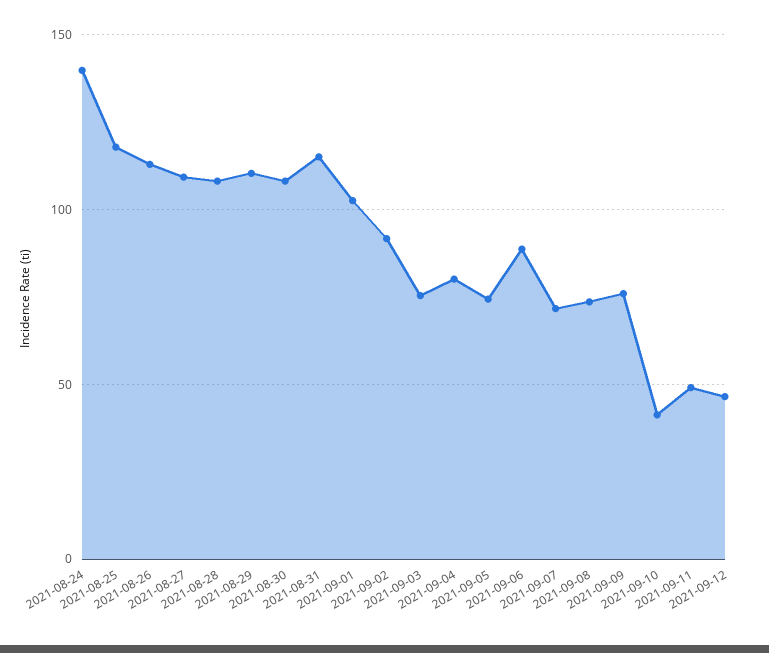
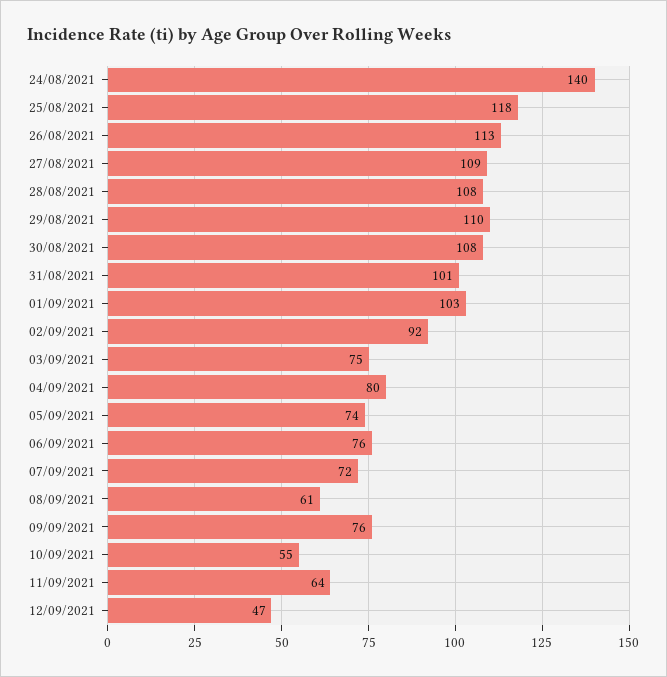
2021-08-31: 115 -> 101
2021-09-06: 90 -> 76
2021-09-08: 75 -> 61
2021-09-10: 40 -> 55
2021-09-11: 50 -> 64

